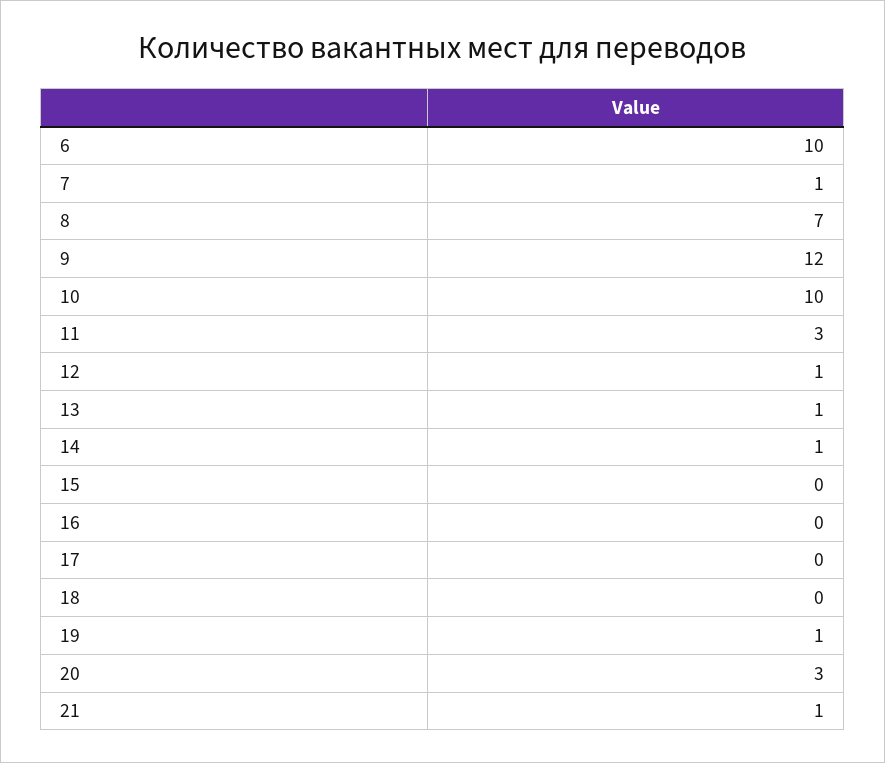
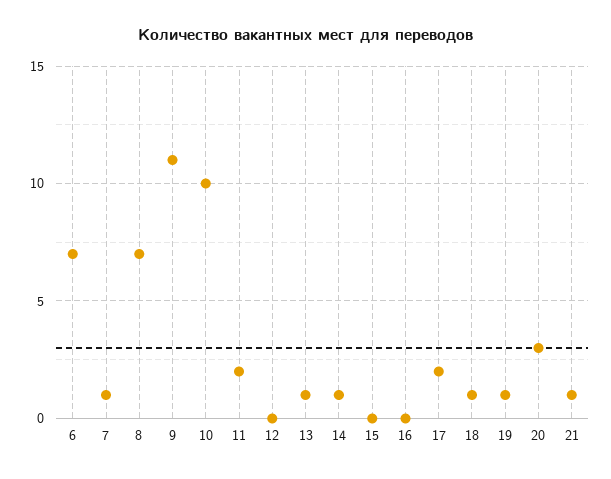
6: 10 -> 7
9: 12 -> 11
11: 3 -> 2
12: 1 -> 0
17: 0 -> 2
18: 0 -> 1

